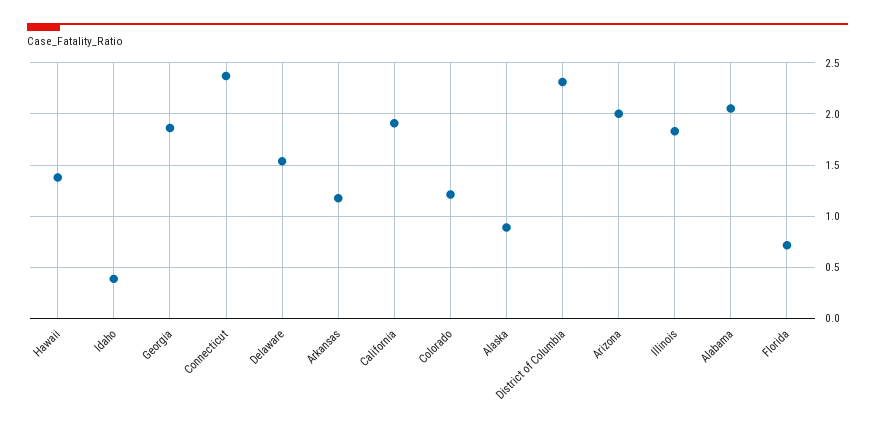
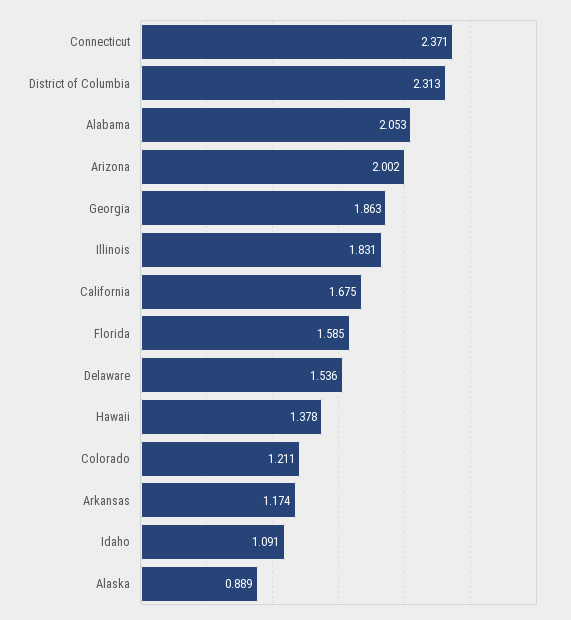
Idaho: 0.4 -> 1.091
California: 1.9 -> 1.675
Florida: 0.7 -> 1.585

